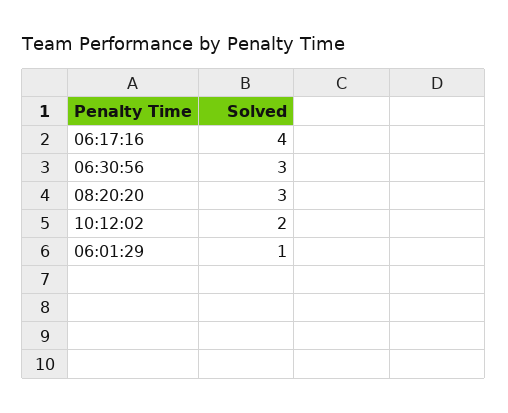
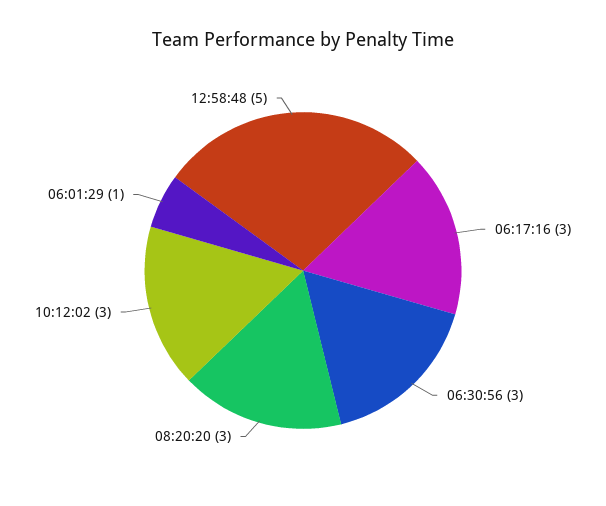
06:17:16: 4 -> 3
10:12:02: 2 -> 3
12:58:48: none -> 5

